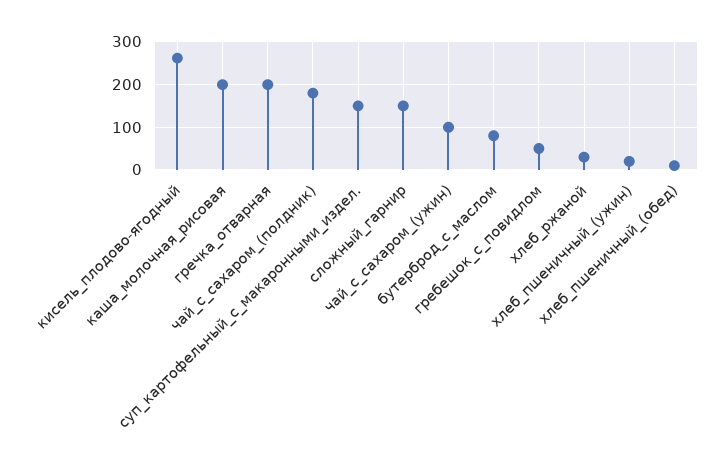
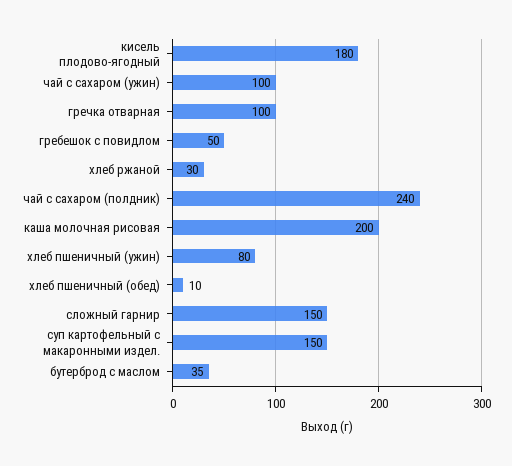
кисель_плодово-ягодный: 260 -> 180
гречка_отварная: 200 -> 100
чай_с_сахаром_(полдник): 180 -> 240
бутерброд_с_маслом: 80 -> 35
хлеб_пшеничный_(ужин): 20 -> 80

